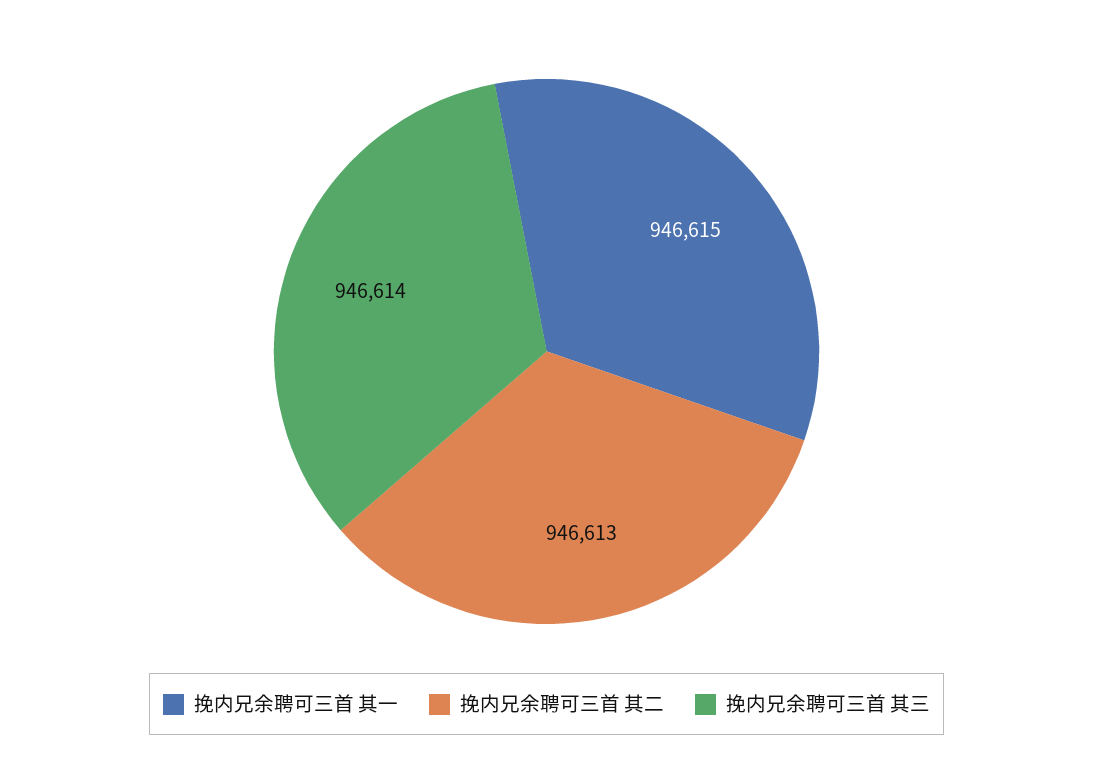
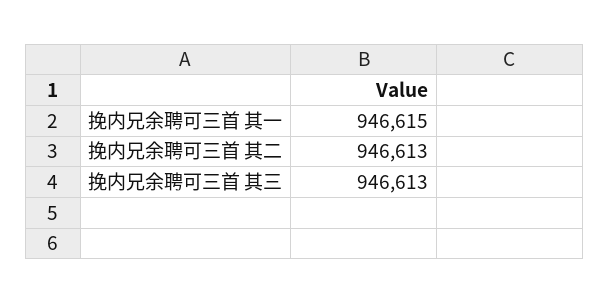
挽内兄余聘可三首 其三: 946614 -> 946613

